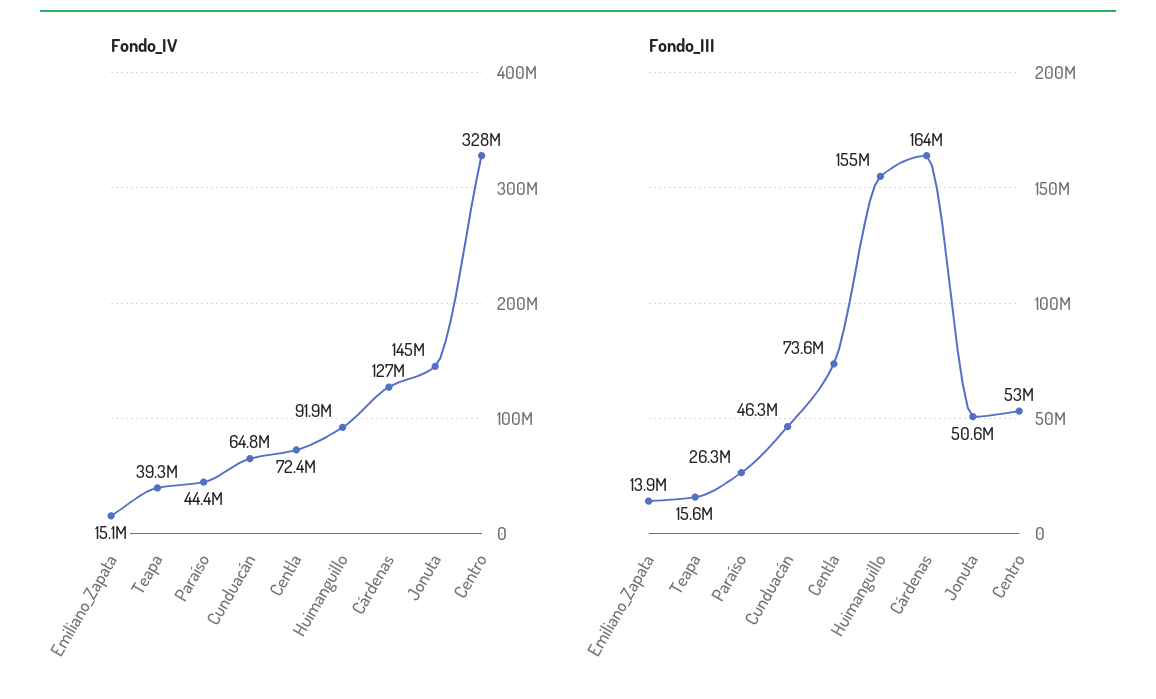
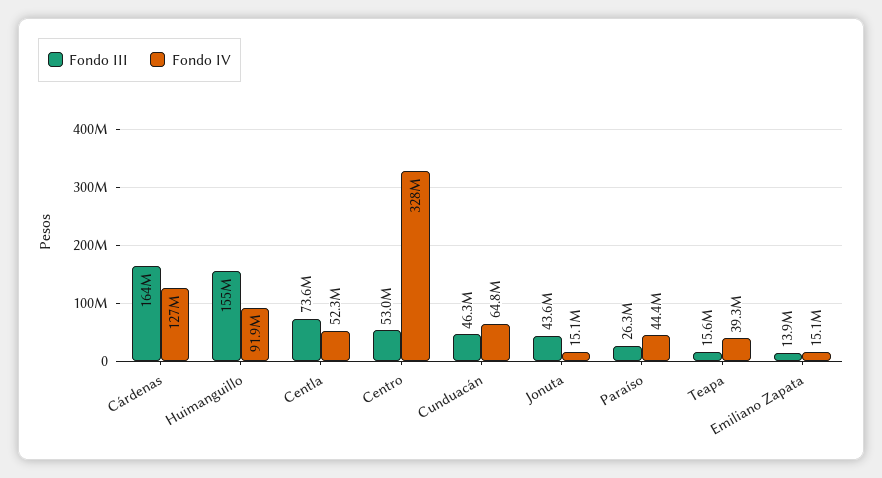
Fondo_IV, Centla: 72400000 -> 52300000
Fondo_IV, Jonuta: 145000000 -> 15100000
Fondo_III, Jonuta: 50600000 -> 43600000

